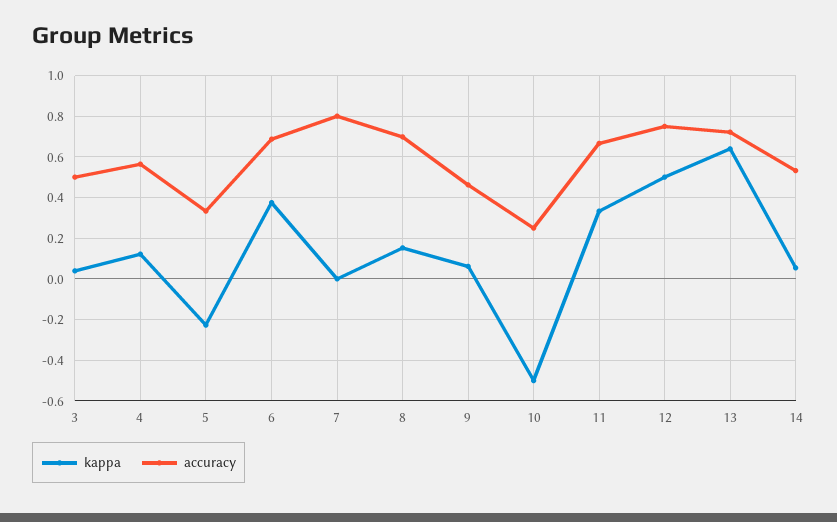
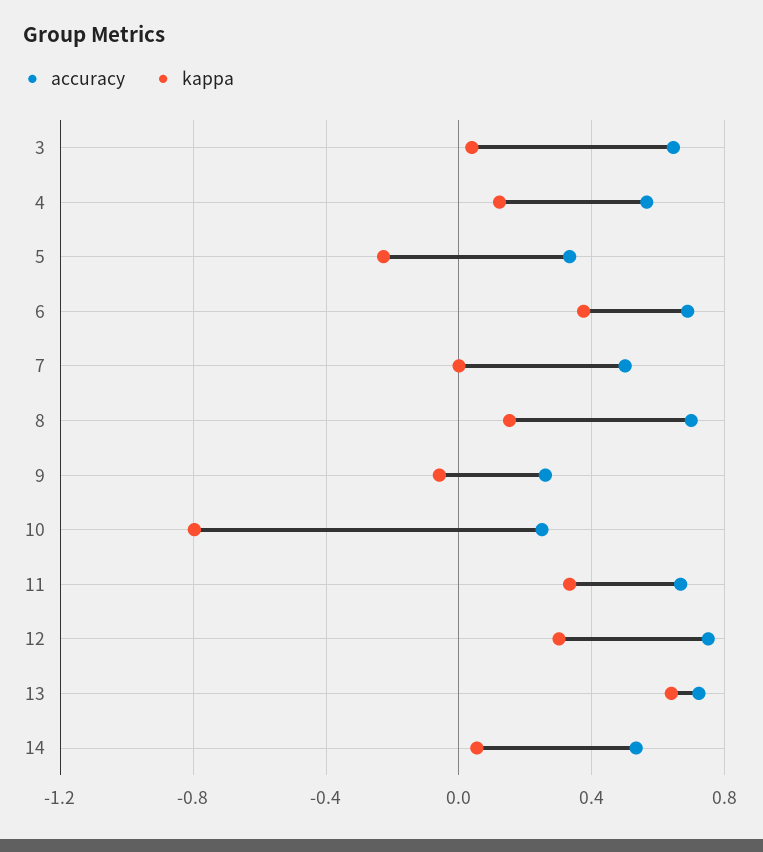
accuracy, 3: 0.5 -> 0.65
accuracy, 7: 0.8 -> 0.5
kappa, 9: 0.05 -> -0.05
accuracy, 9: 0.45 -> 0.25
kappa, 10: -0.5 -> -0.8
kappa, 12: 0.5 -> 0.3

